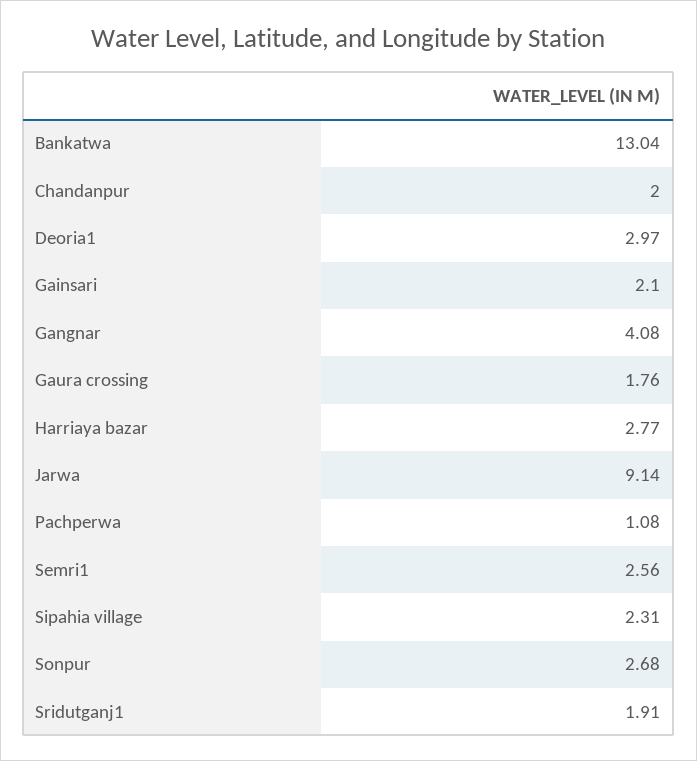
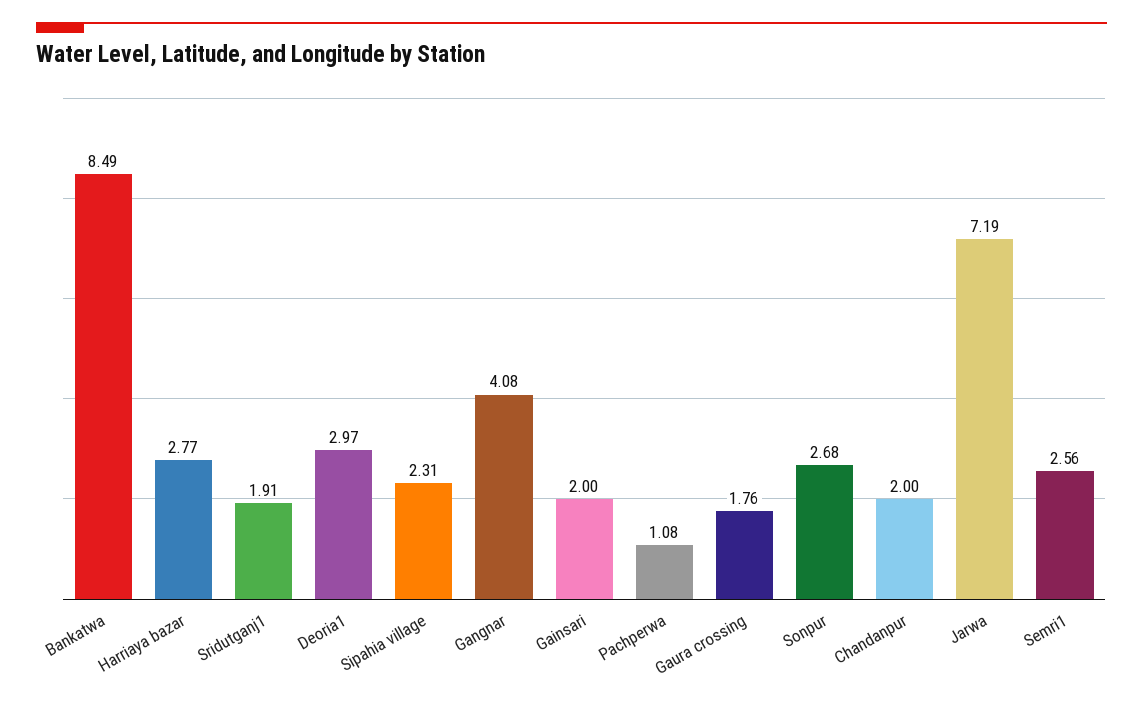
Bankatwa: 13.04 -> 8.49
Gainsari: 2.1 -> 2
Jarwa: 9.14 -> 7.19

